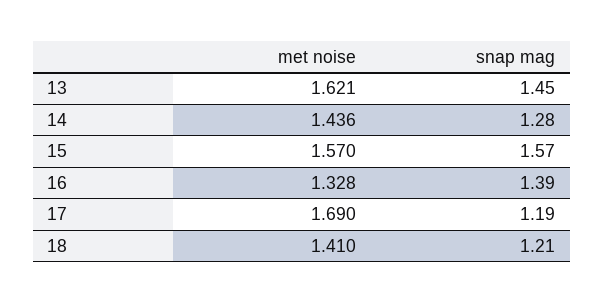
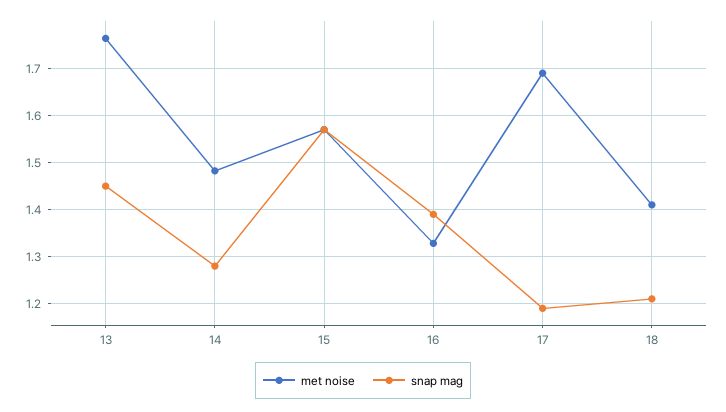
met noise, 13: 1.621 -> 1.76
met noise, 14: 1.436 -> 1.48

